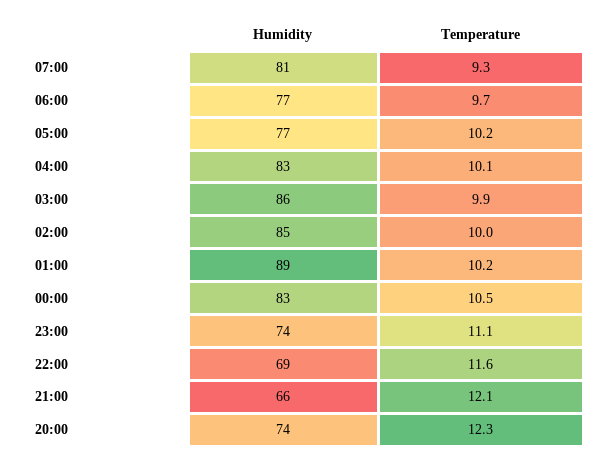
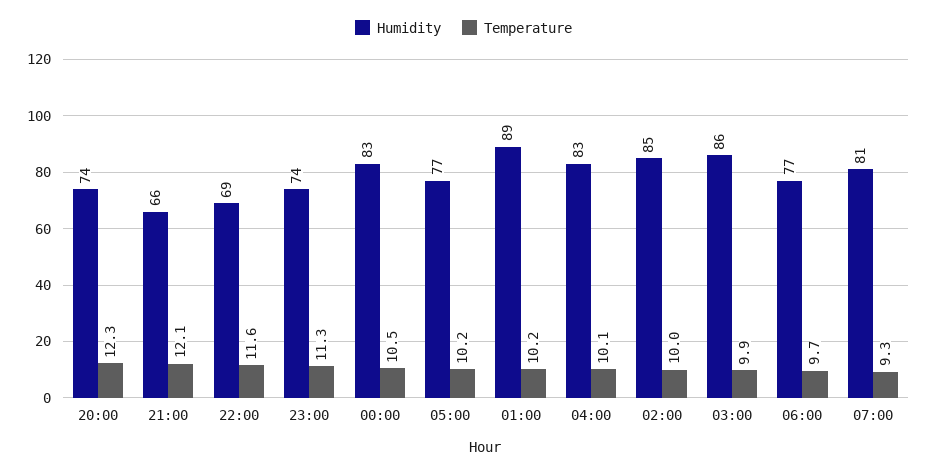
Temperature, 23:00: 11.1 -> 11.3

